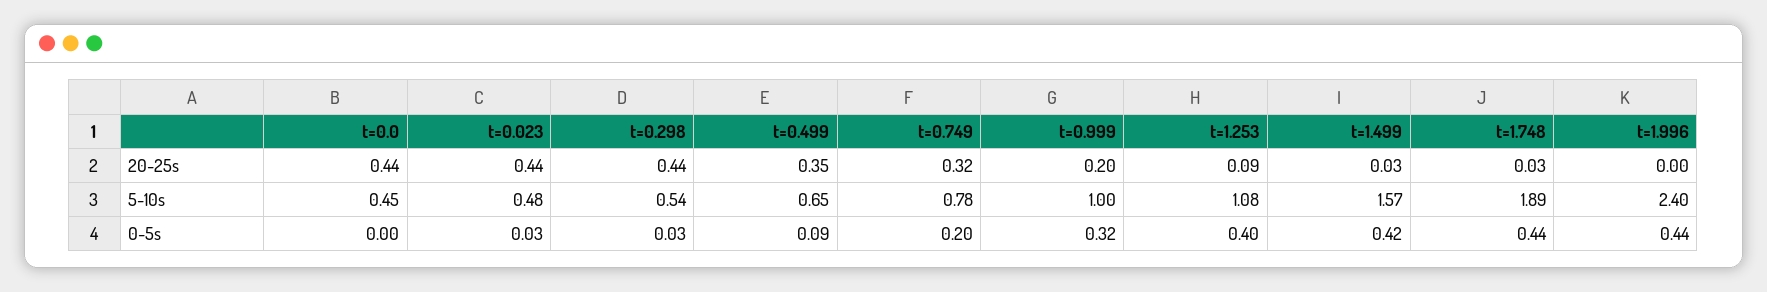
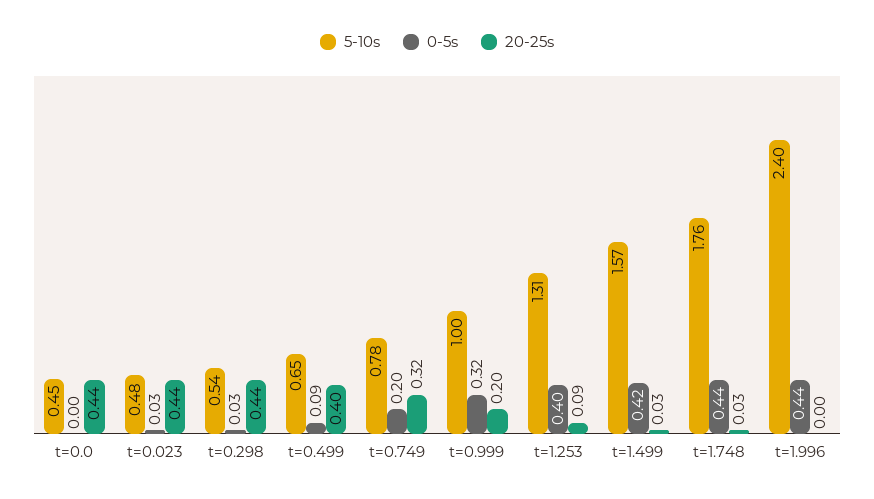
20-25s, t=0.499: 0.35 -> 0.4
5-10s, t=1.253: 1.08 -> 1.31
5-10s, t=1.748: 1.89 -> 1.76

